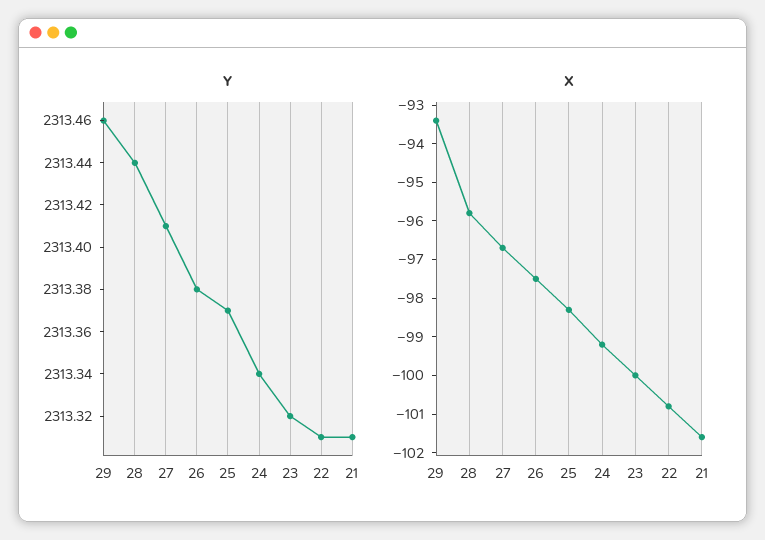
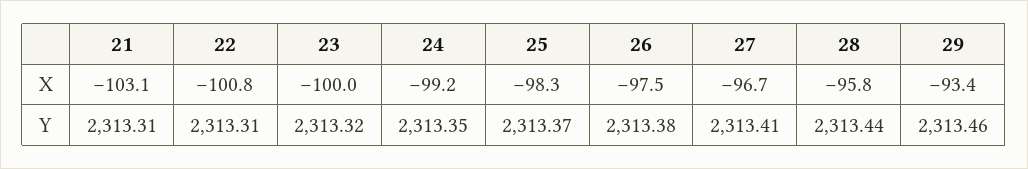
Y, 24: 2313.34 -> 2313.35
X, 21: -101.5 -> -103.1

